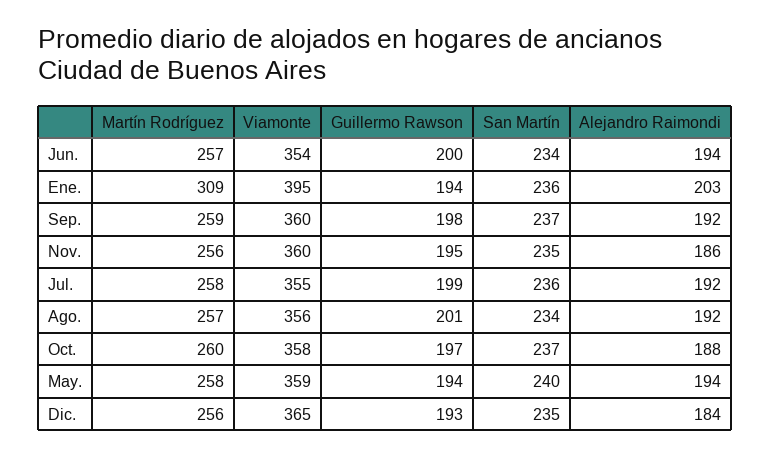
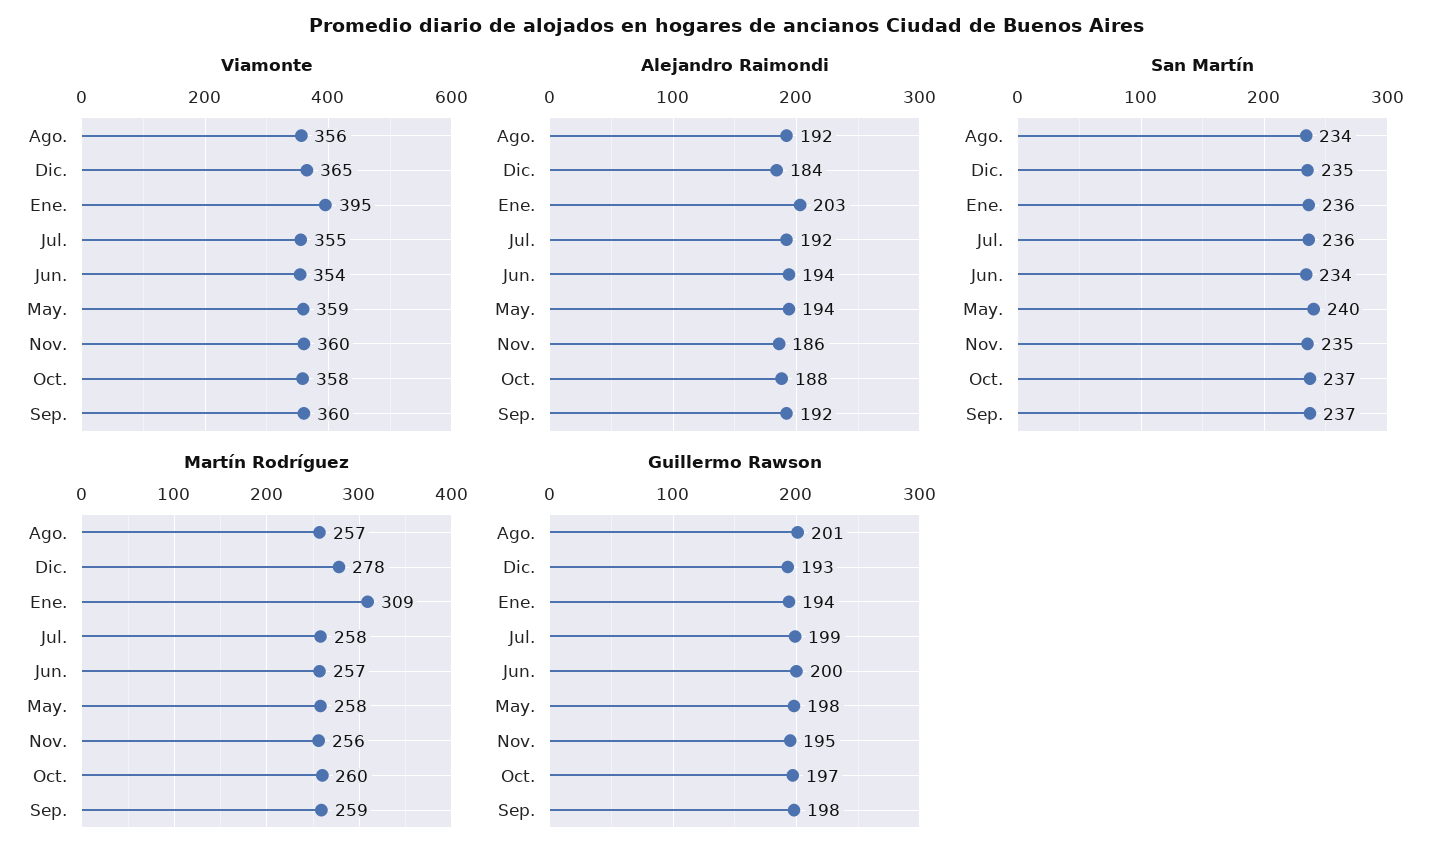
Guillermo Rawson, May.: 194 -> 198
Martín Rodríguez, Dic.: 256 -> 278

